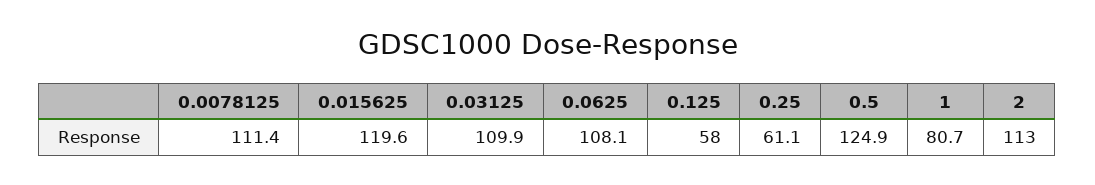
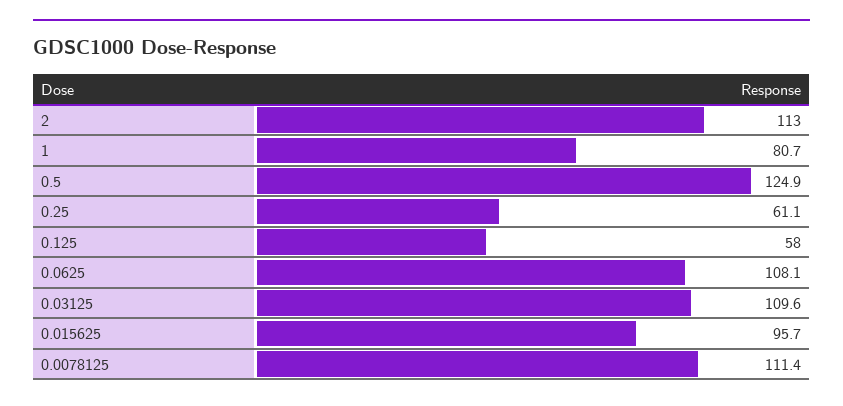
0.015625: 119.6 -> 95.7
0.03125: 109.9 -> 109.6

